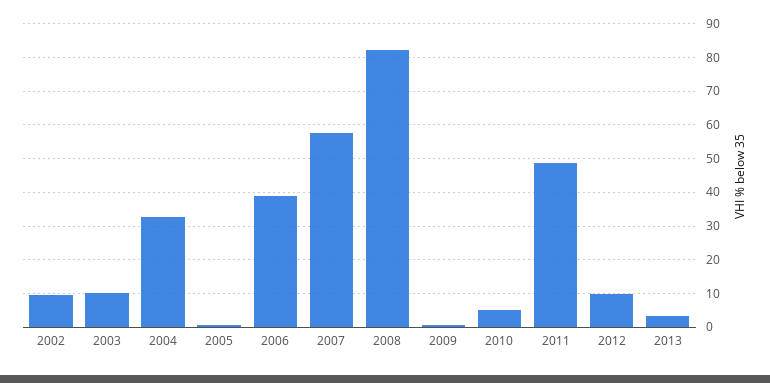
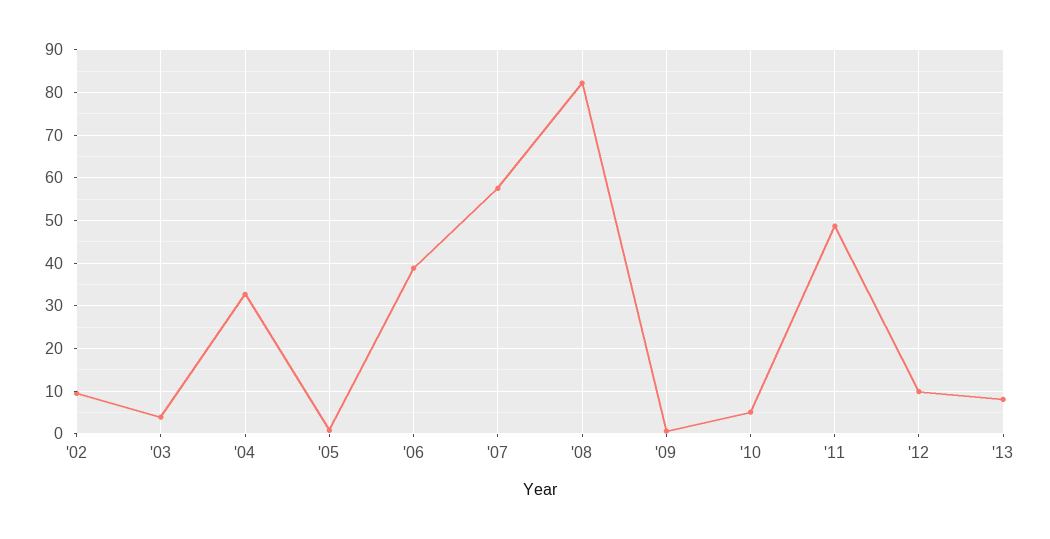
2003: 10 -> 4
2013: 4 -> 8

